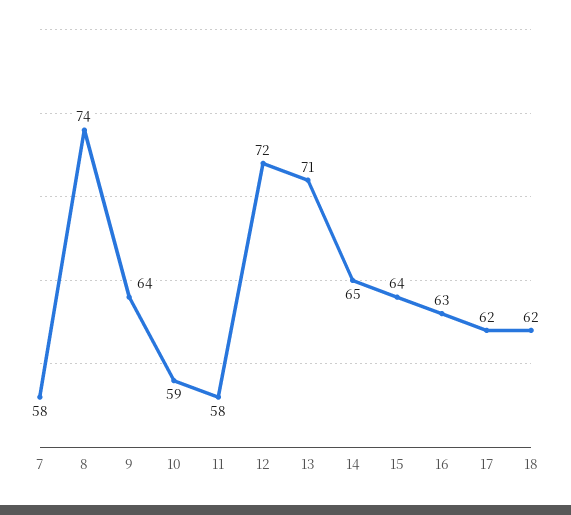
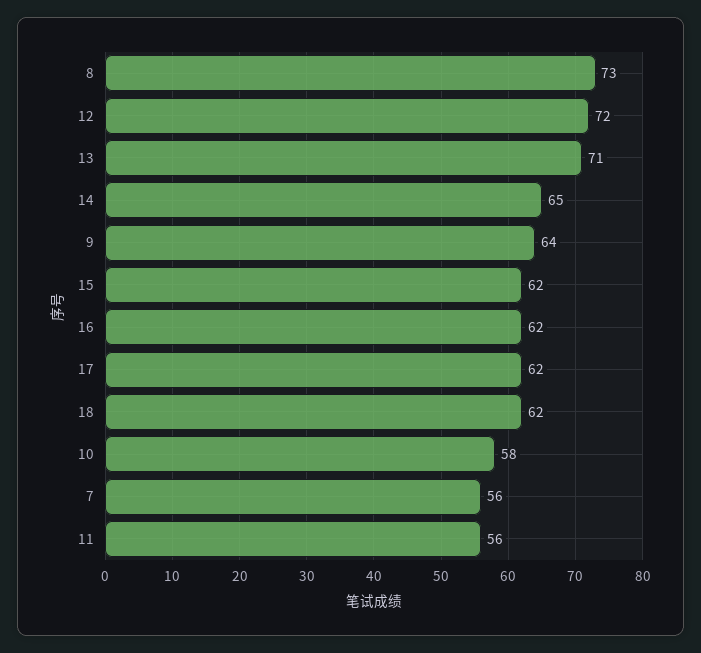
7: 58 -> 56
8: 74 -> 73
10: 59 -> 58
11: 58 -> 56
15: 64 -> 62
16: 63 -> 62

